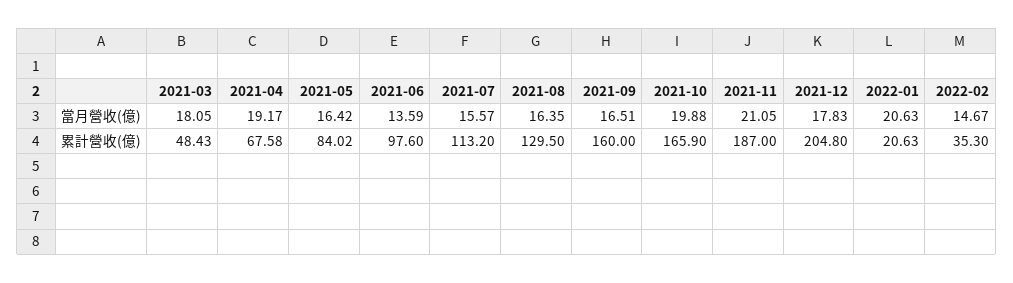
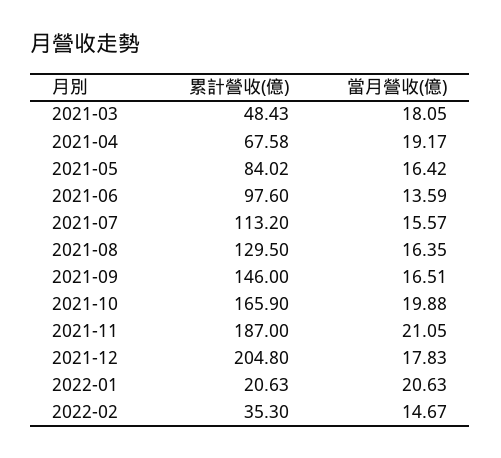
2021-09, 累計營收(億): 160 -> 146

